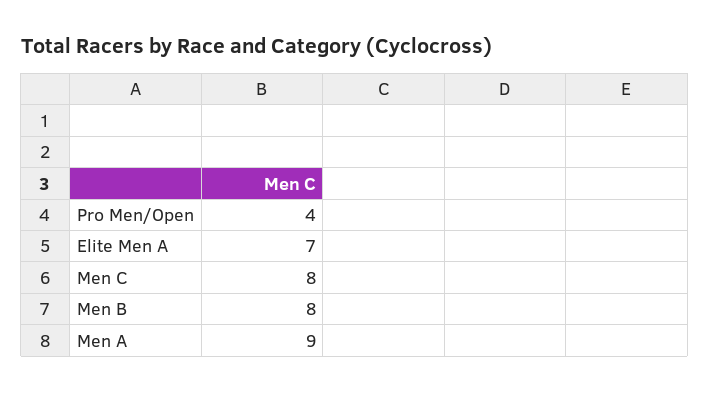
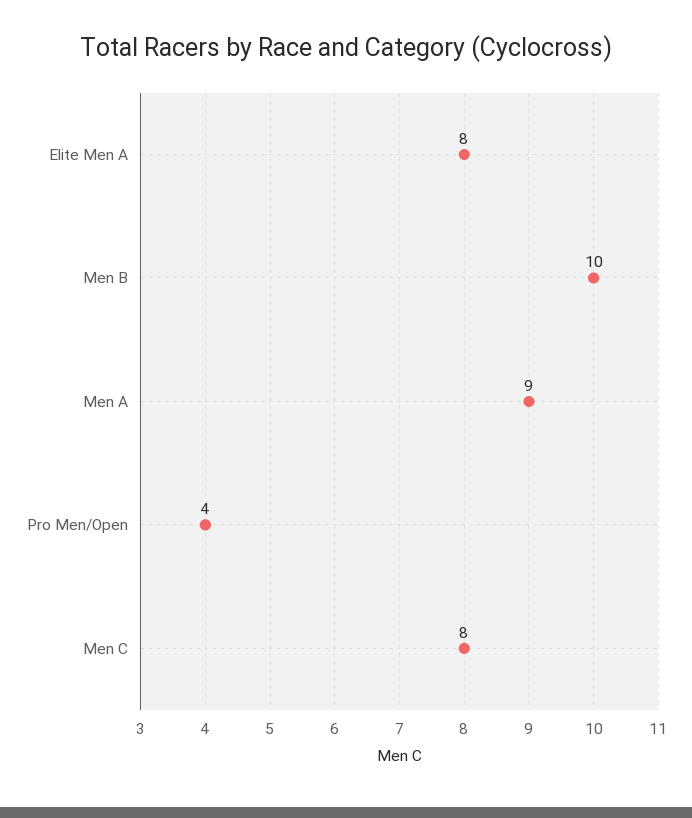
Elite Men A: 7 -> 8
Men B: 8 -> 10

